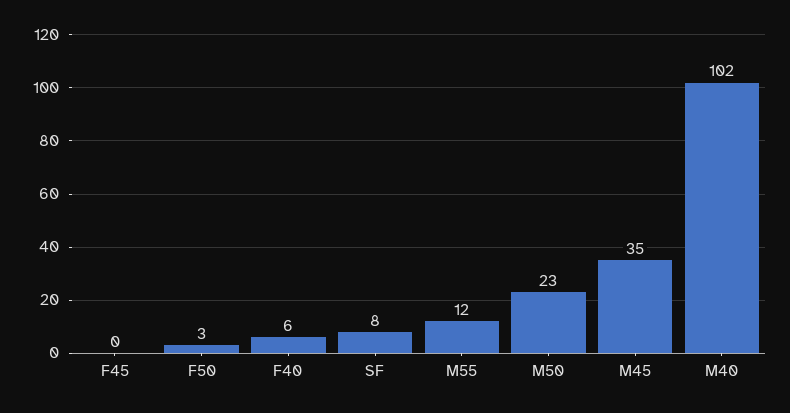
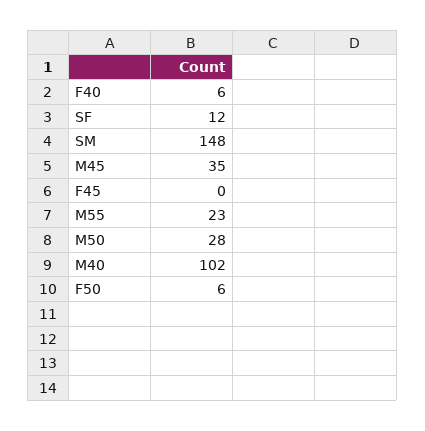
F50: 3 -> 6
SF: 8 -> 12
M55: 12 -> 23
M50: 23 -> 28
SM: none -> 148

